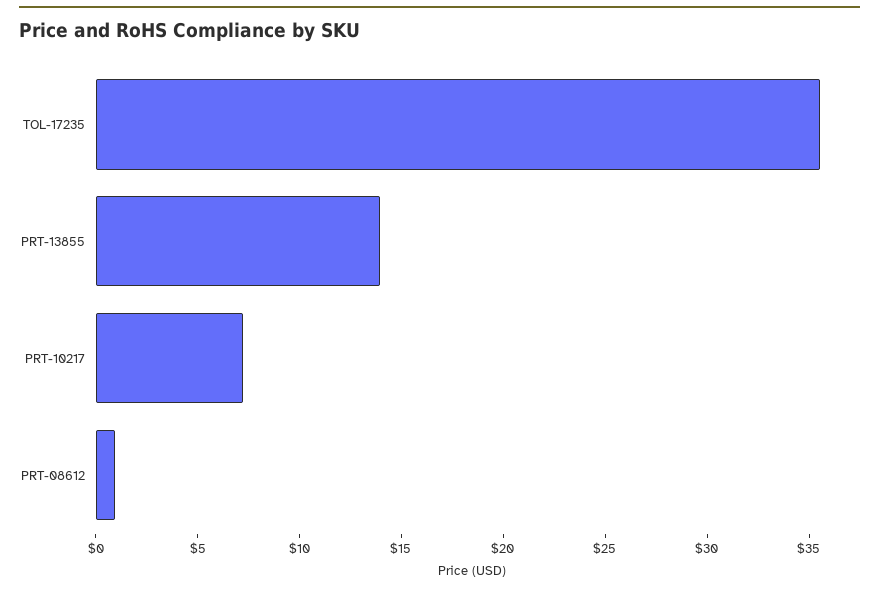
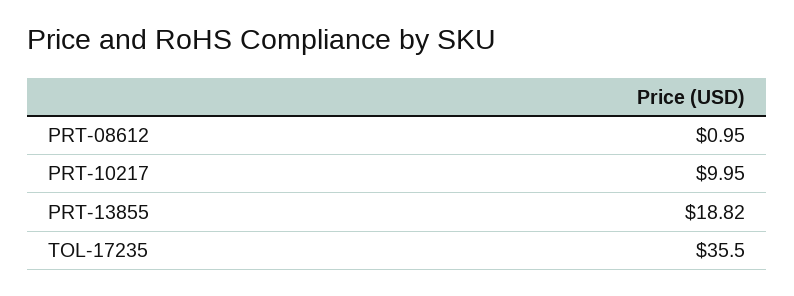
PRT-13855: 14 -> 18.82
PRT-10217: 7 -> 9.95

